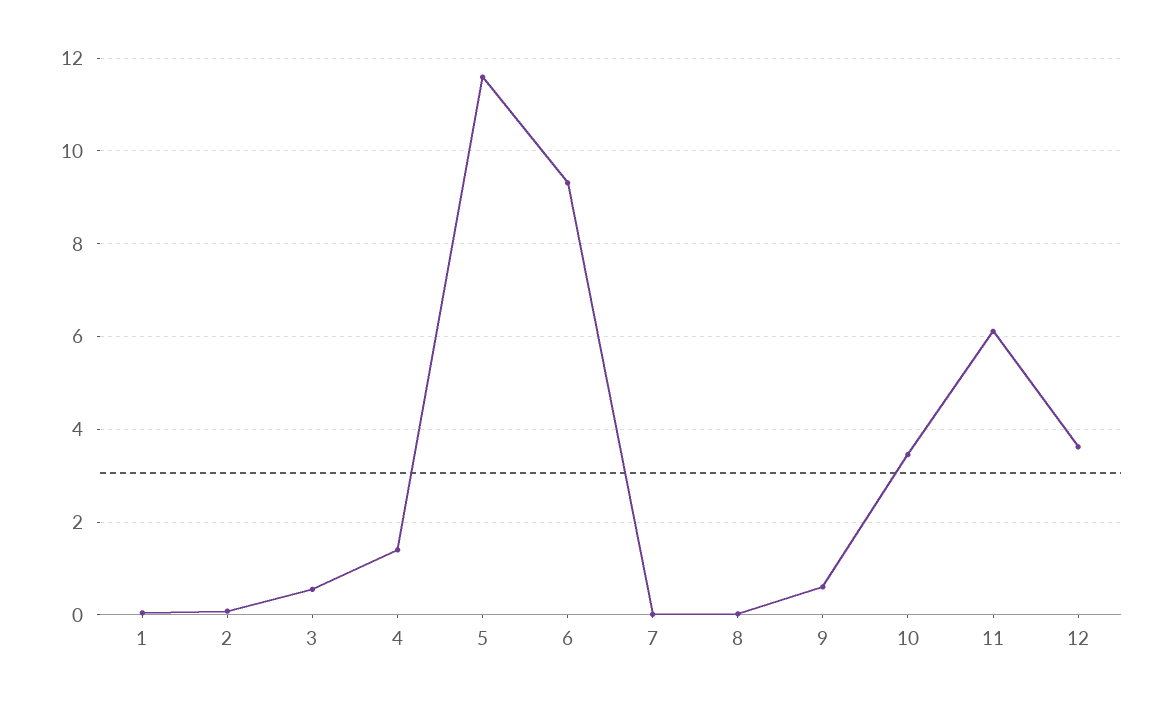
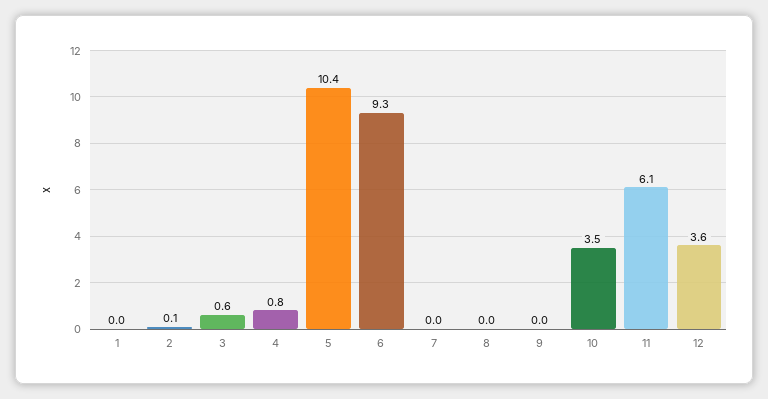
4: 1.4 -> 0.8
5: 11.6 -> 10.4
9: 0.6 -> 0

